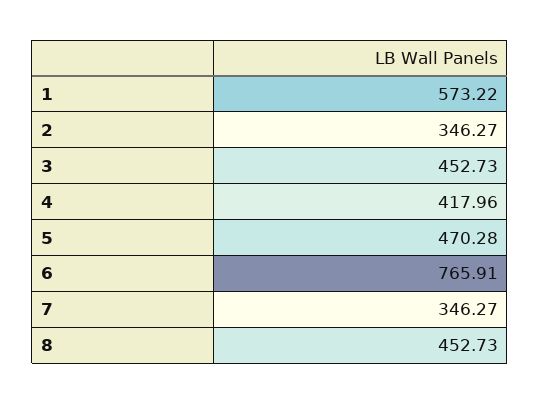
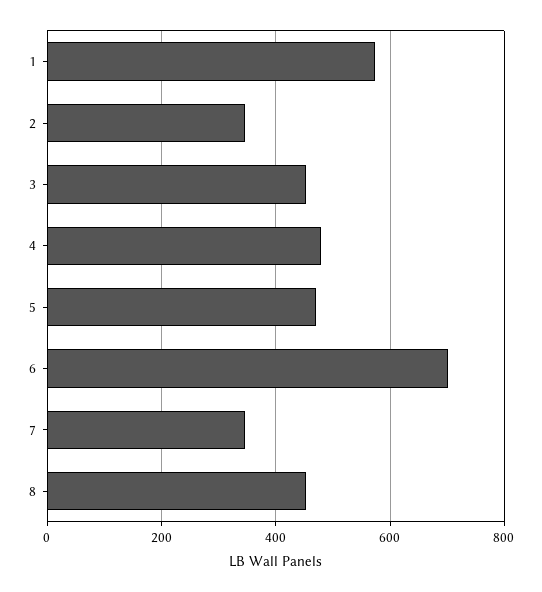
4: 417.96 -> 480
6: 765.91 -> 700

